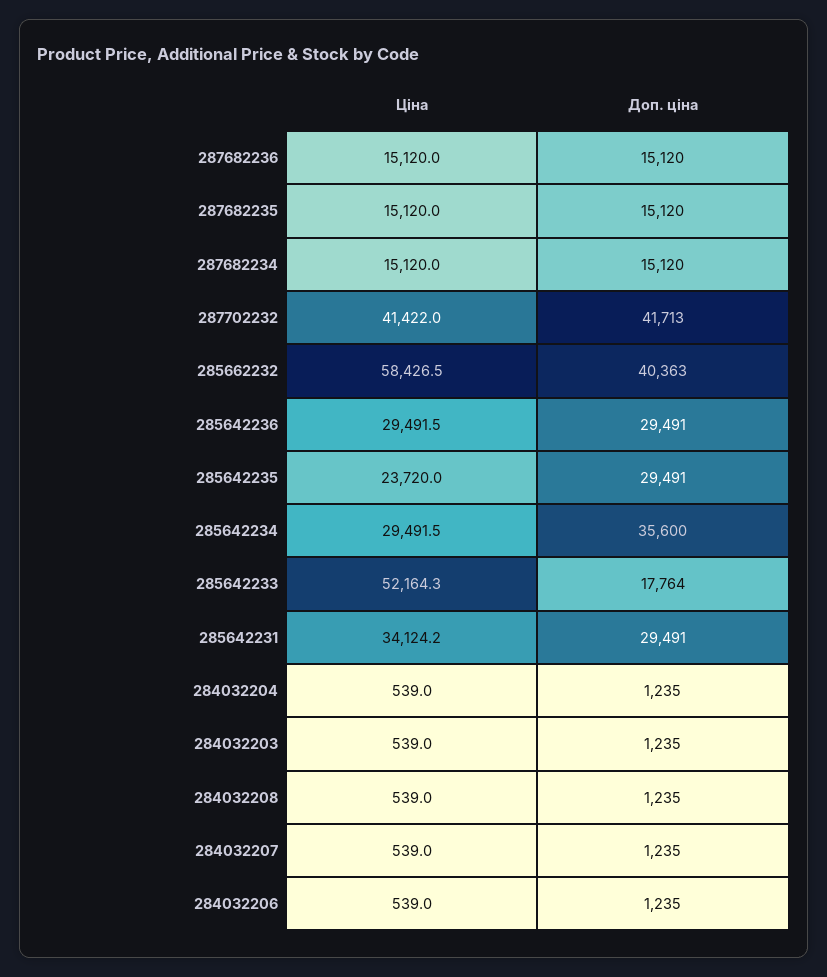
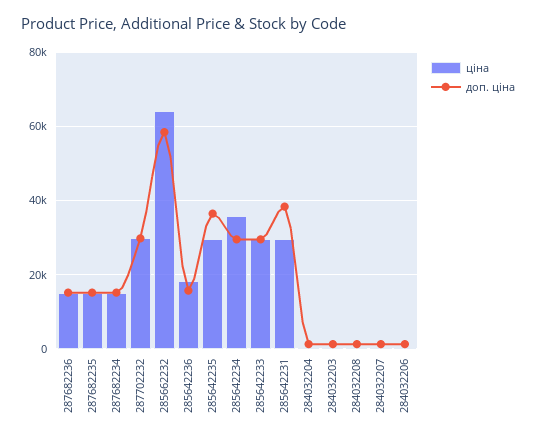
Ціна, 287702232: 41422 -> 30000
Доп. ціна, 287702232: 41713 -> 30000
Ціна, 285662232: 58426.5 -> 64000
Доп. ціна, 285662232: 40363 -> 58000
Ціна, 285642236: 29491.5 -> 18000
Доп. ціна, 285642236: 29491 -> 16000
Ціна, 285642235: 23720 -> 30000
Доп. ціна, 285642235: 29491 -> 36000
Ціна, 285642234: 29491.5 -> 36000
Доп. ціна, 285642234: 35600 -> 30000
Ціна, 285642233: 52164.3 -> 30000
Доп. ціна, 285642233: 17764 -> 30000
Ціна, 285642231: 34124.2 -> 30000
Доп. ціна, 285642231: 29491 -> 38000

